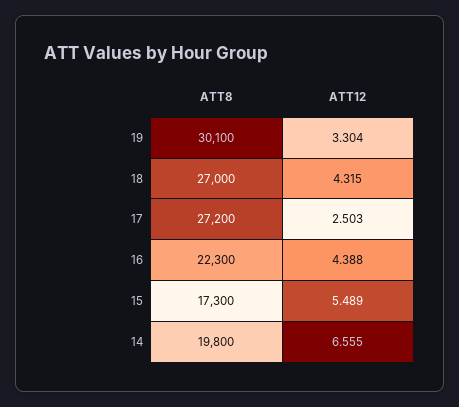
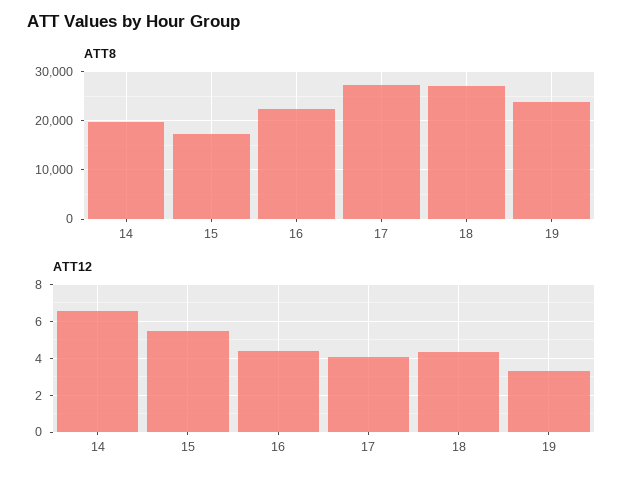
ATT8, 19: 30100 -> 24000
ATT12, 17: 2.503 -> 4

